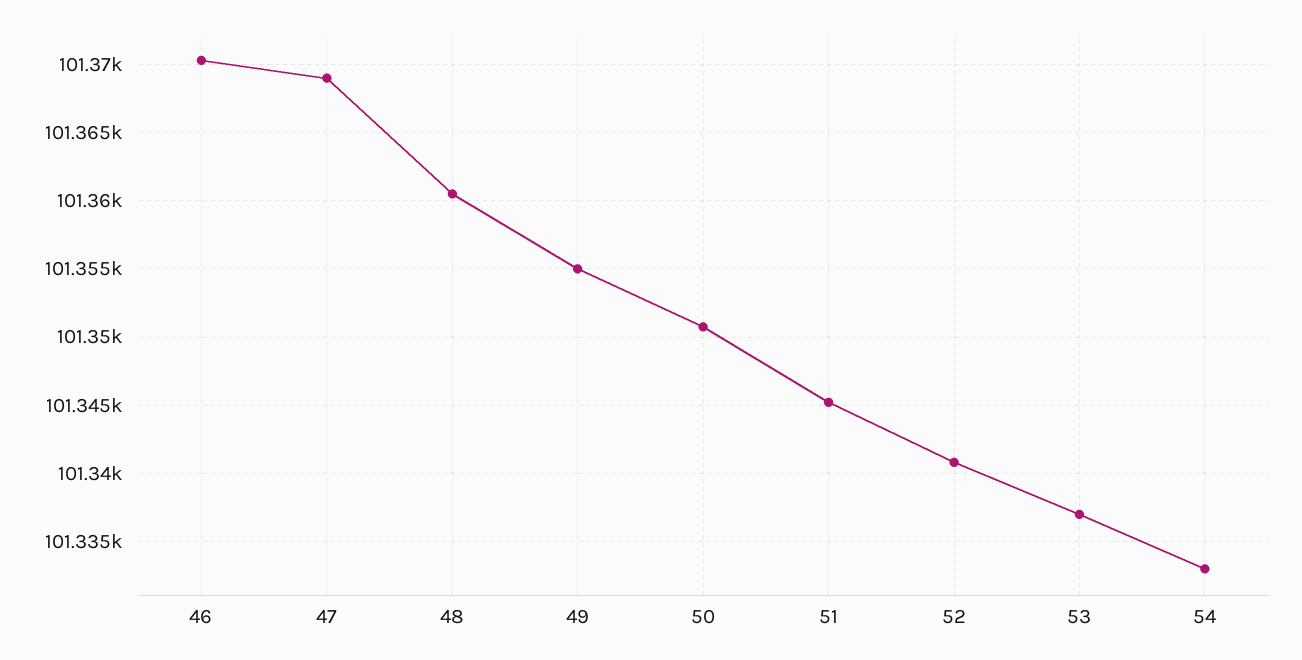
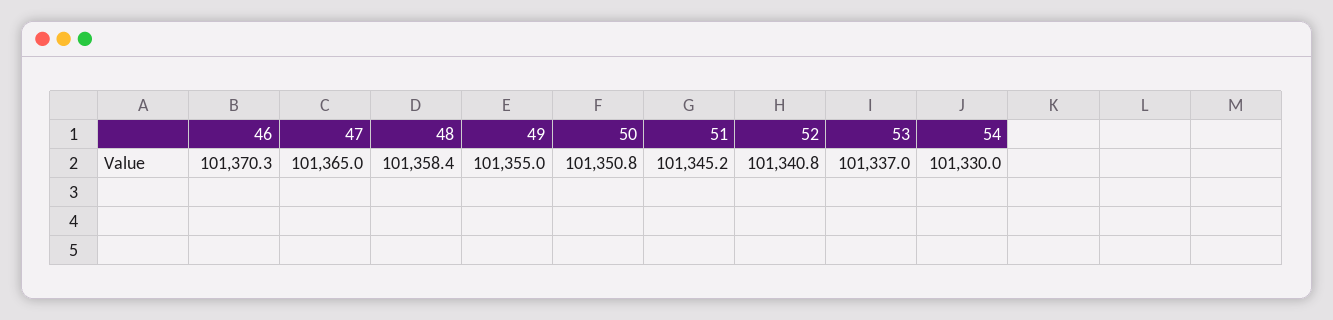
47: 101369 -> 101365
48: 101360.5 -> 101358.4
54: 101333 -> 101330

